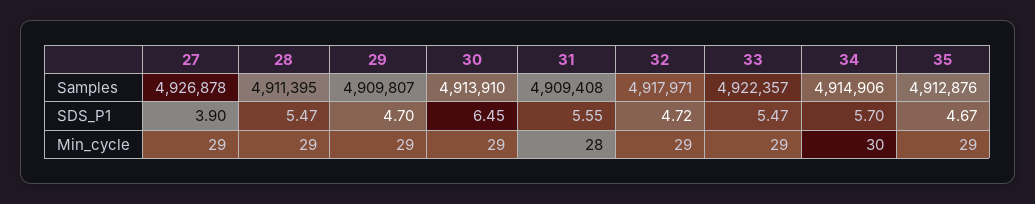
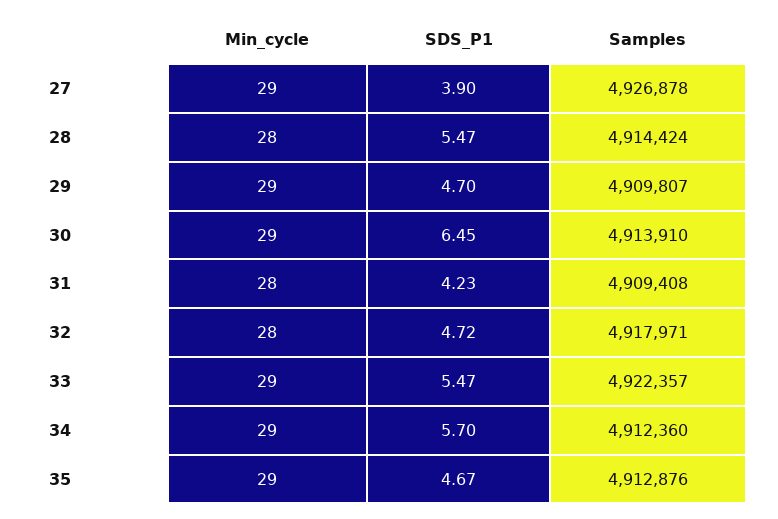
28, Samples: 4911395 -> 4914424
34, Samples: 4914906 -> 4912360
31, SDS_P1: 5.55 -> 4.23
28, Min_cycle: 29 -> 28
32, Min_cycle: 29 -> 28
34, Min_cycle: 30 -> 29

